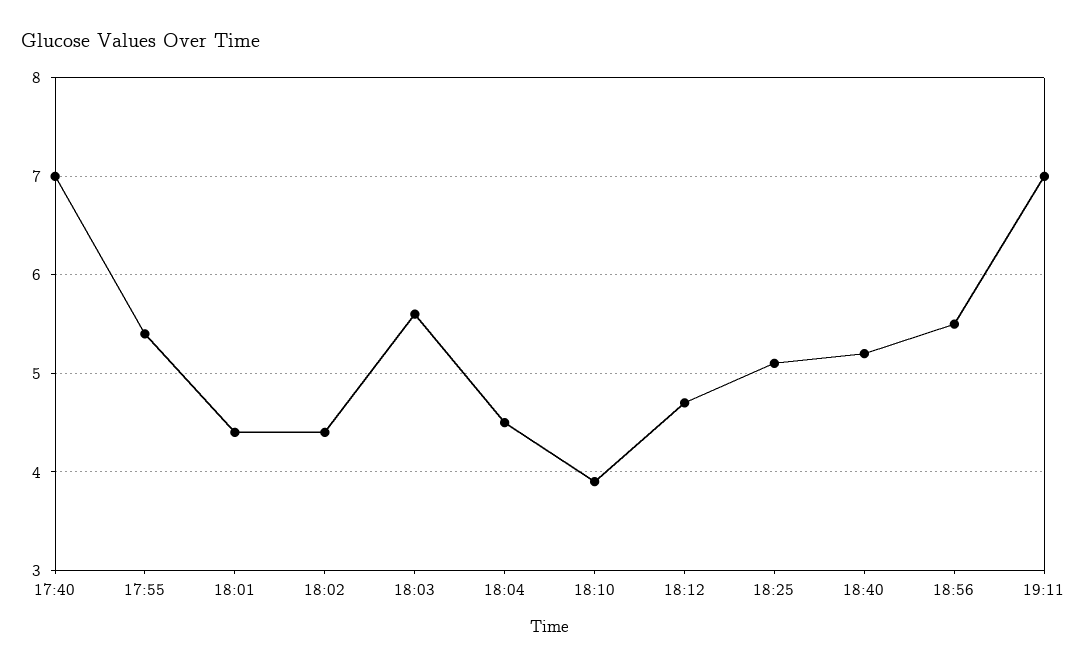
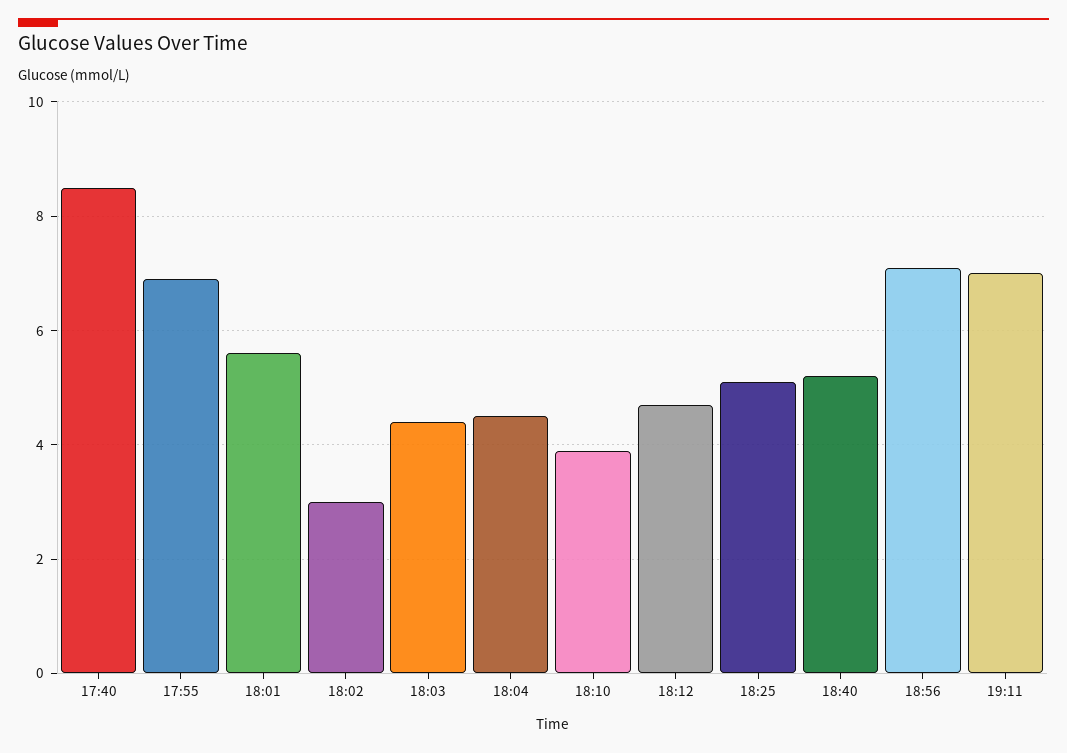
17:40: 7 -> 8.5
17:55: 5.4 -> 7
18:01: 4.4 -> 5.5
18:02: 4.4 -> 3
18:03: 5.6 -> 4.5
18:56: 5.5 -> 7

